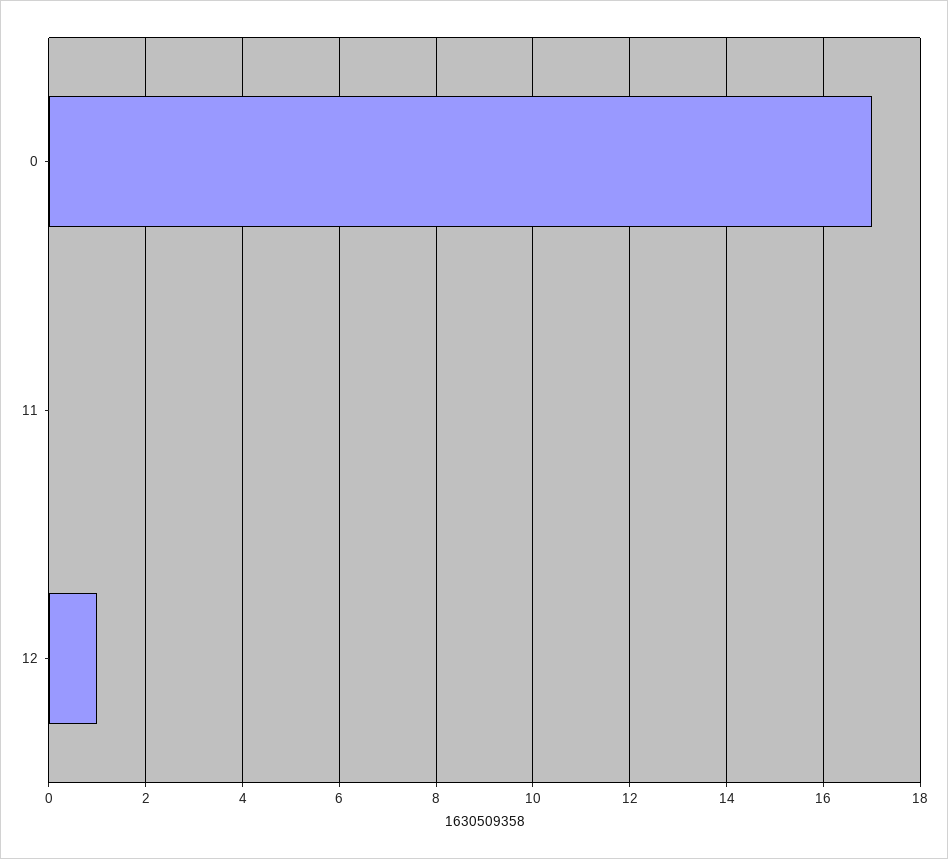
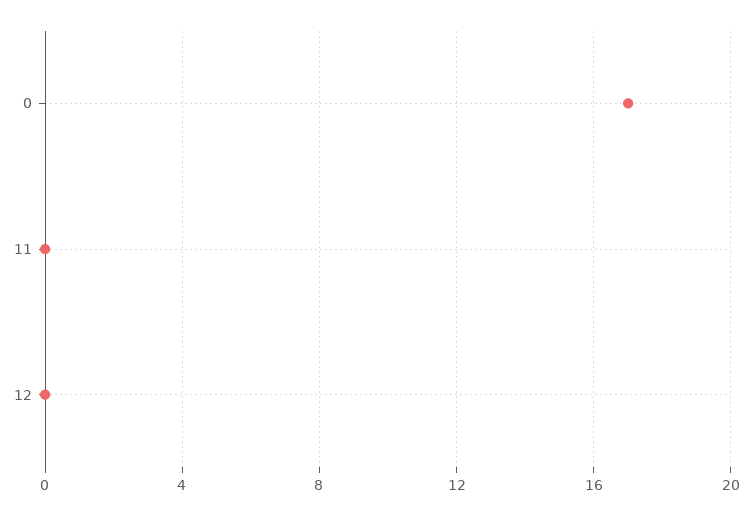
12: 1 -> 0

